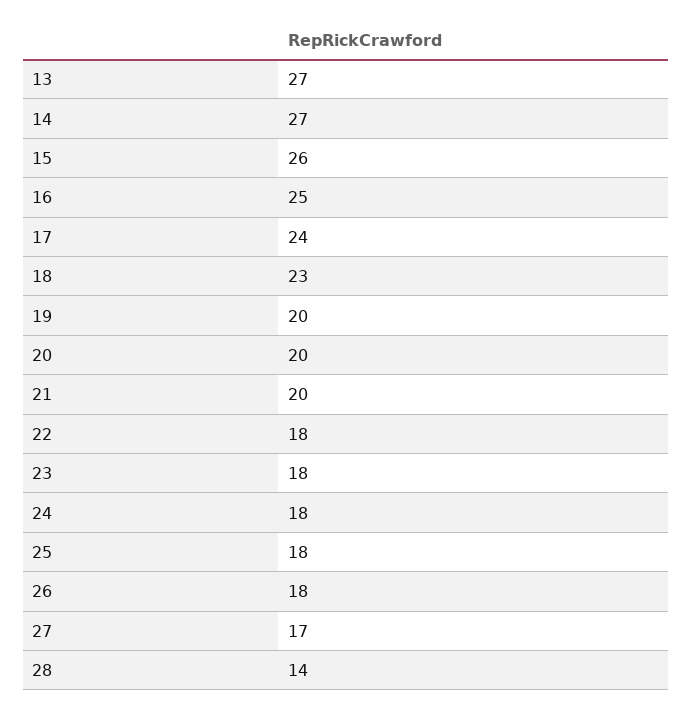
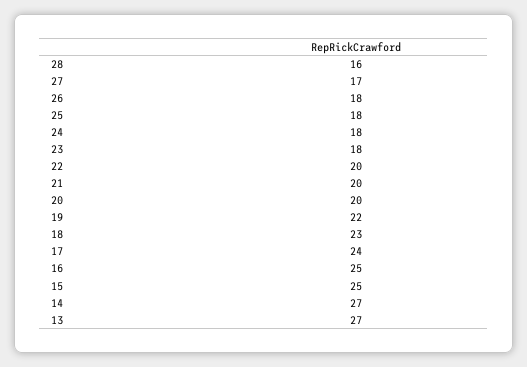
15: 26 -> 25
19: 20 -> 22
22: 18 -> 20
28: 14 -> 16

